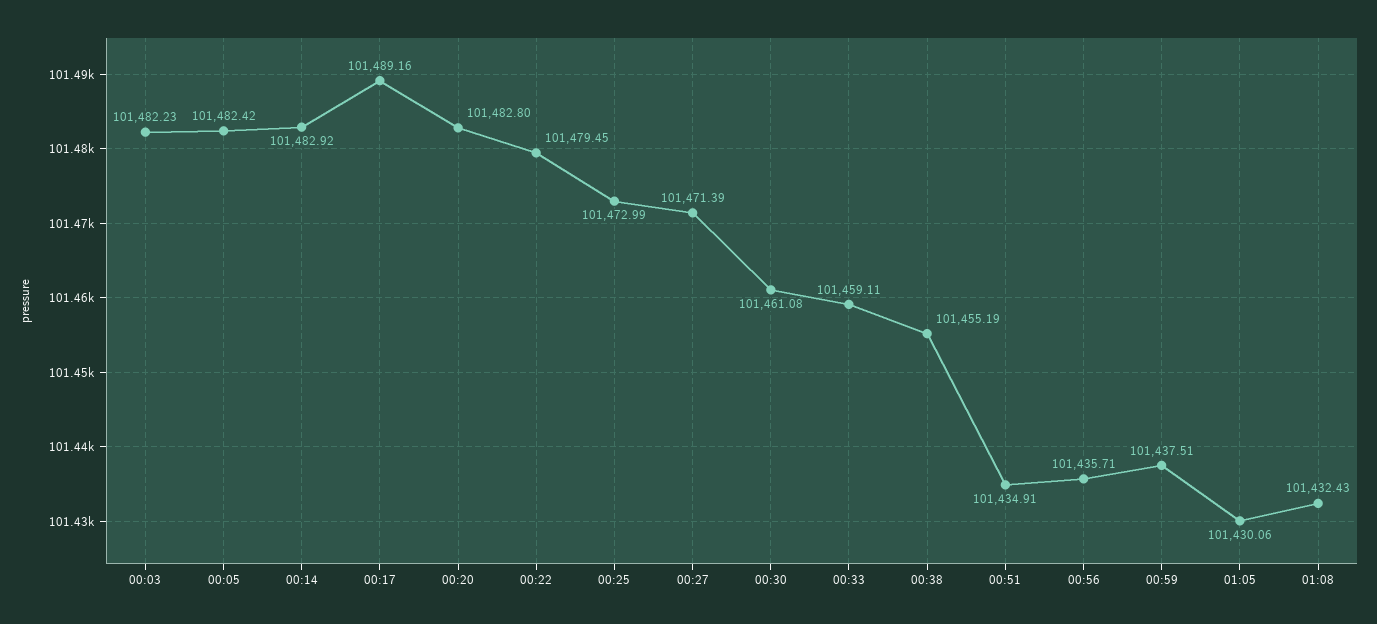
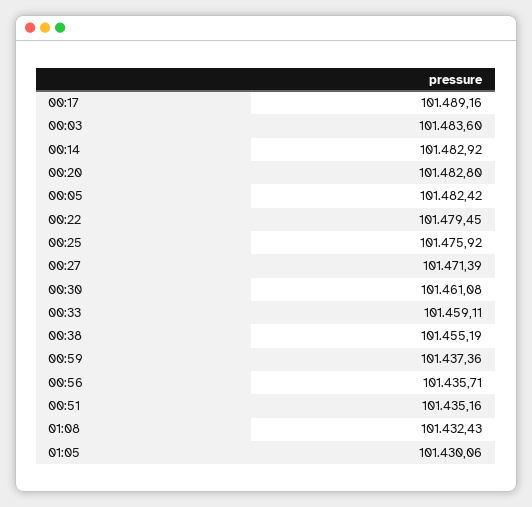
00:03: 101482.23 -> 101483.6
00:25: 101472.99 -> 101475.92
00:51: 101434.91 -> 101435.16
00:59: 101437.51 -> 101437.36

